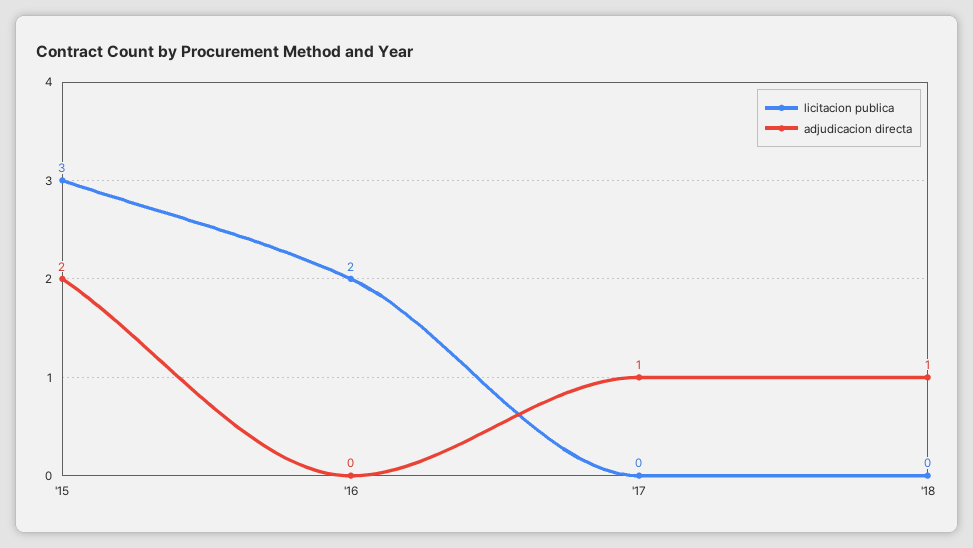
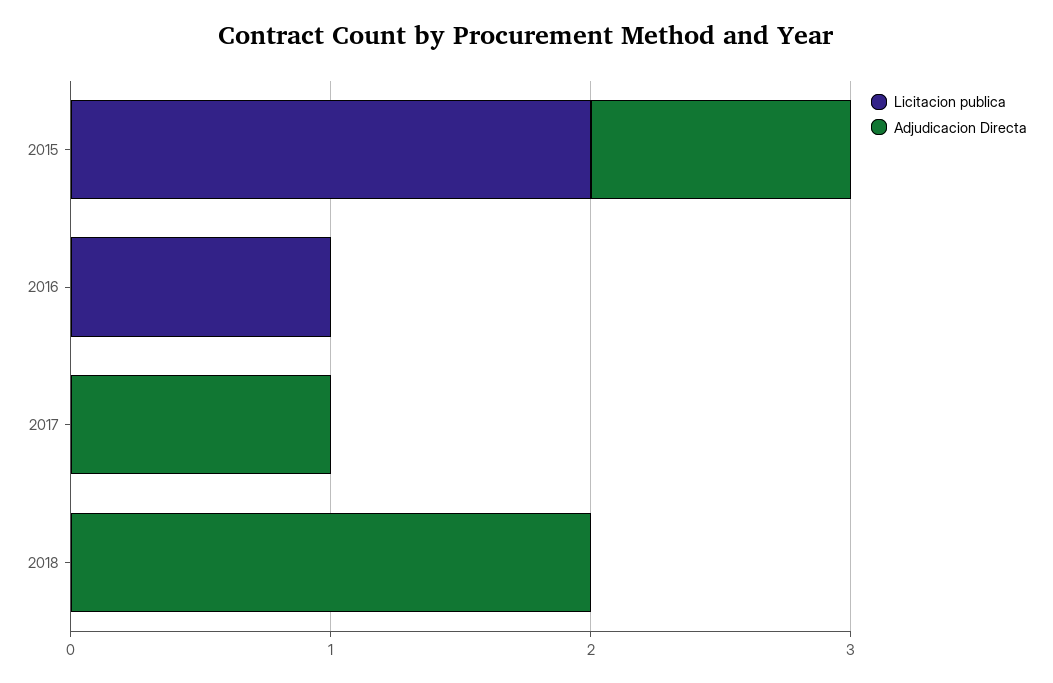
licitacion publica, '15: 3 -> 2
adjudicacion directa, '15: 2 -> 1
licitacion publica, '16: 2 -> 1
adjudicacion directa, '18: 1 -> 2

